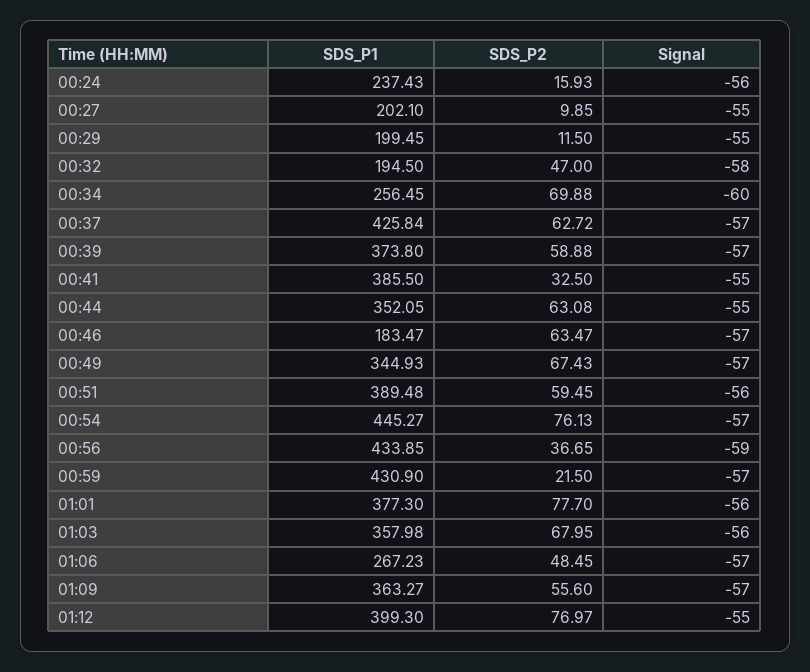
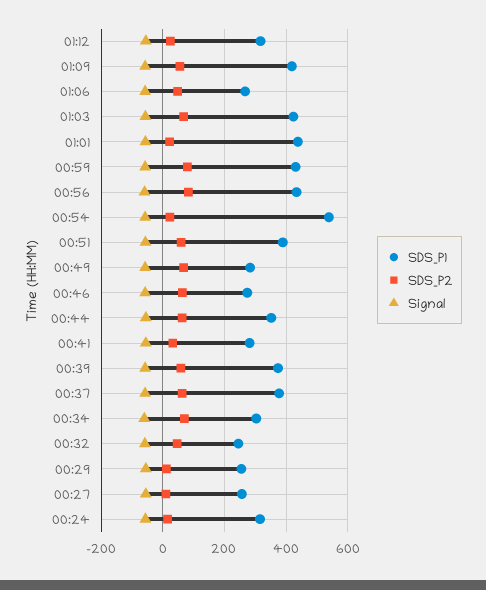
SDS_P1, 00:24: 237.43 -> 320
SDS_P1, 00:27: 202.1 -> 260
SDS_P1, 00:29: 199.45 -> 260
SDS_P1, 00:32: 194.5 -> 240
SDS_P1, 00:34: 256.45 -> 300
SDS_P1, 00:37: 425.84 -> 380
SDS_P1, 00:41: 385.5 -> 280
SDS_P1, 00:46: 183.47 -> 280
SDS_P1, 00:49: 344.93 -> 280
SDS_P1, 00:54: 445.27 -> 540
SDS_P2, 00:54: 76.13 -> 20
SDS_P2, 00:56: 36.65 -> 80
SDS_P2, 00:59: 21.5 -> 80
SDS_P1, 01:01: 377.3 -> 440
SDS_P2, 01:01: 77.7 -> 20
SDS_P1, 01:03: 357.98 -> 420
SDS_P1, 01:09: 363.27 -> 420
SDS_P1, 01:12: 399.3 -> 320
SDS_P2, 01:12: 76.97 -> 20

